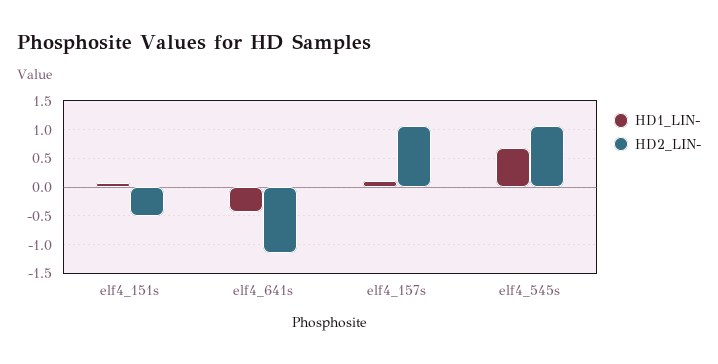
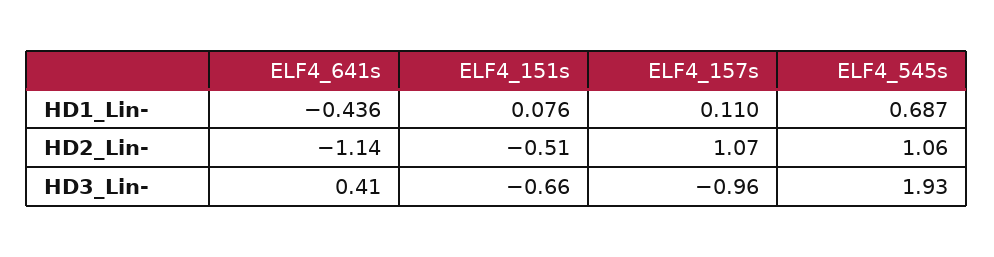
HD3_Lin-, elf4_641s: none -> 0.41
HD3_Lin-, elf4_151s: none -> -0.66
HD3_Lin-, elf4_157s: none -> -0.96
HD3_Lin-, elf4_545s: none -> 1.93

